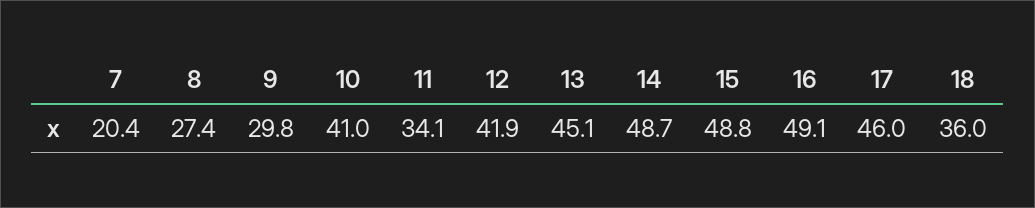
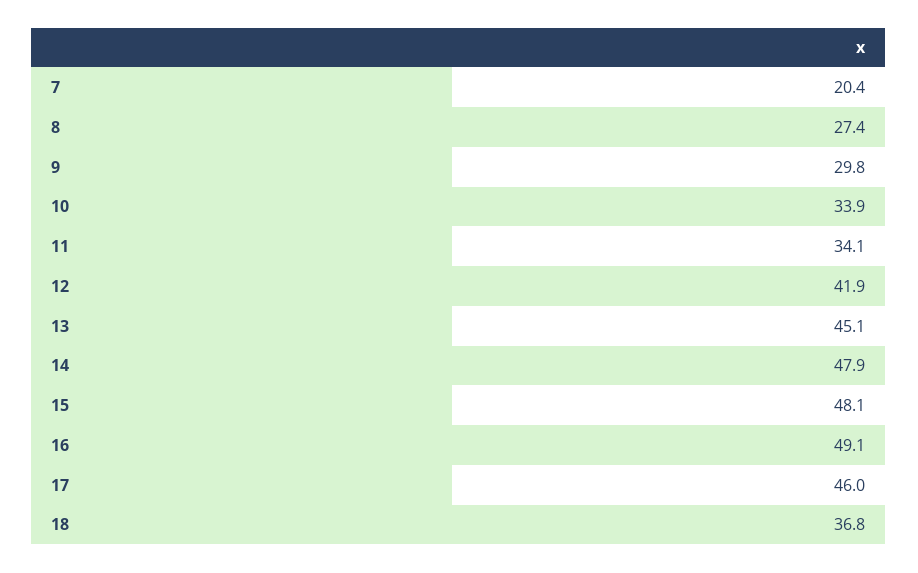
10: 41 -> 33.9
14: 48.7 -> 47.9
15: 48.8 -> 48.1
18: 36 -> 36.8

